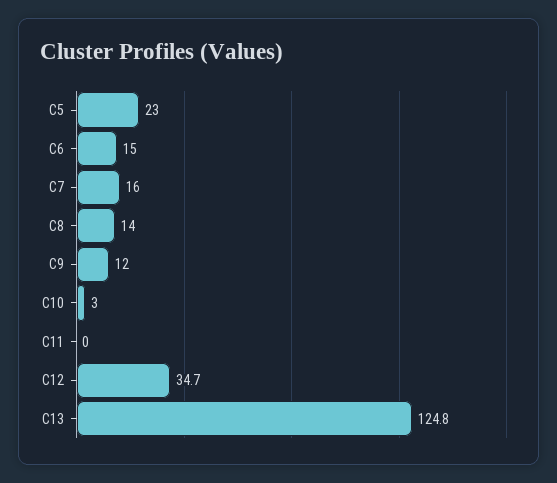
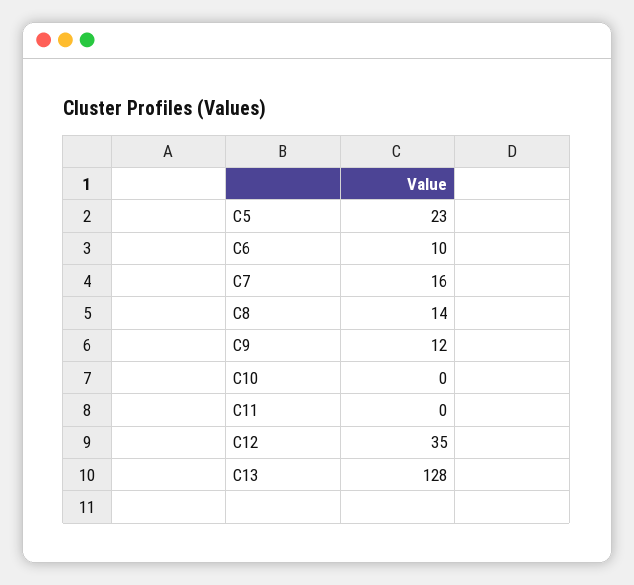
C6: 15 -> 10
C10: 3 -> 0
C13: 124.8 -> 128

